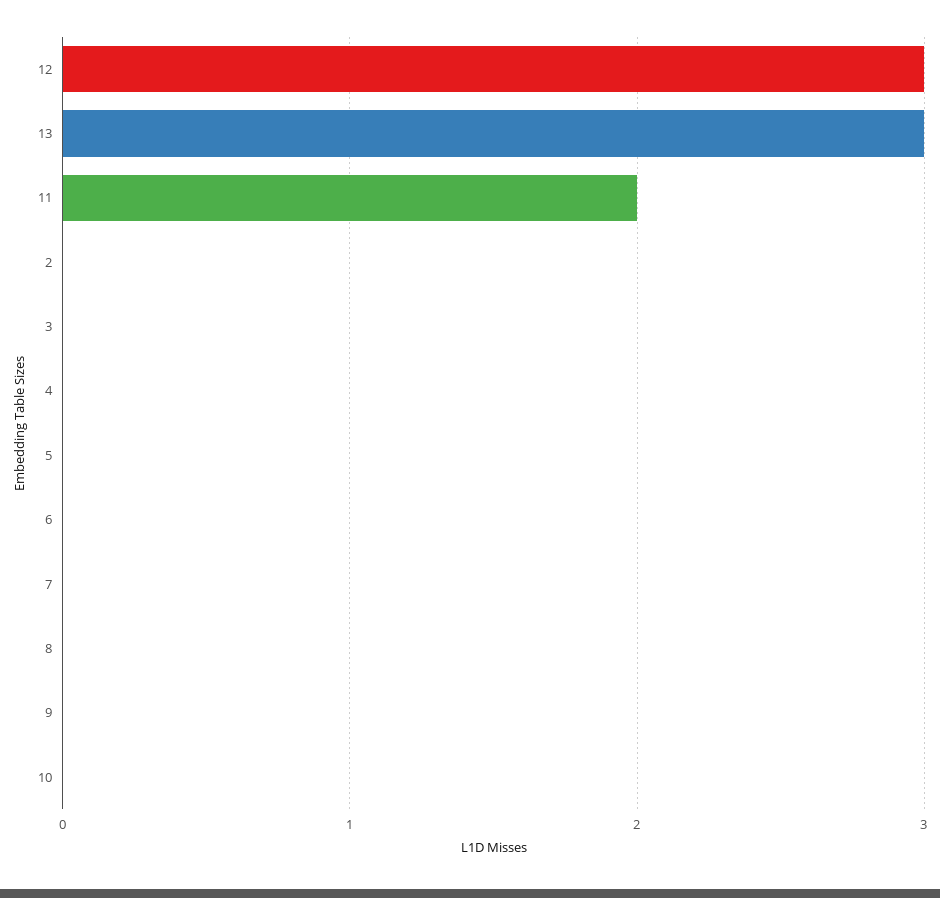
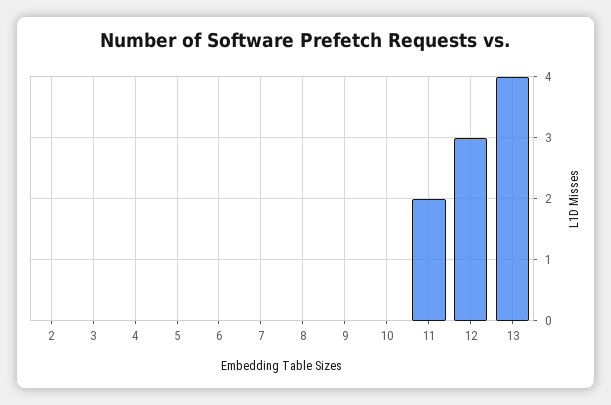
13: 3 -> 4

